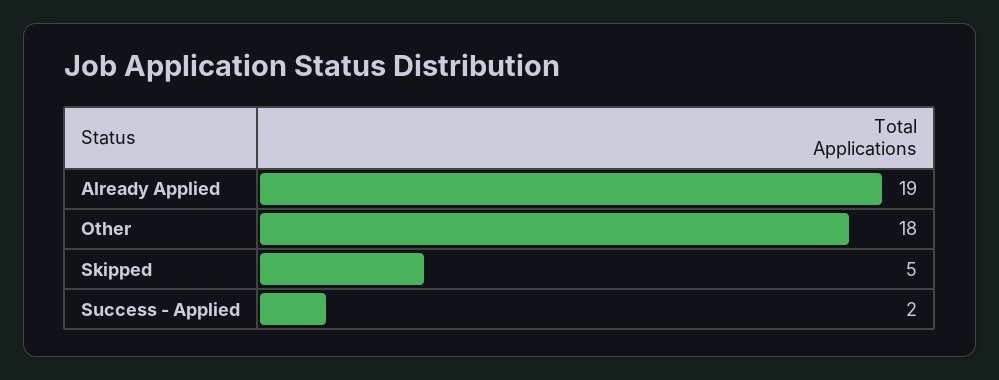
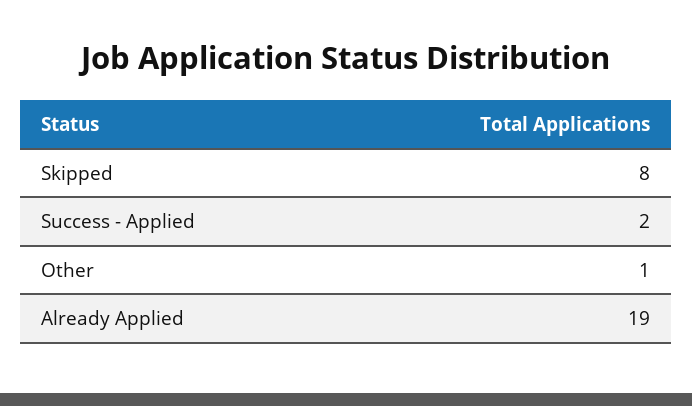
Other: 18 -> 1
Skipped: 5 -> 8

